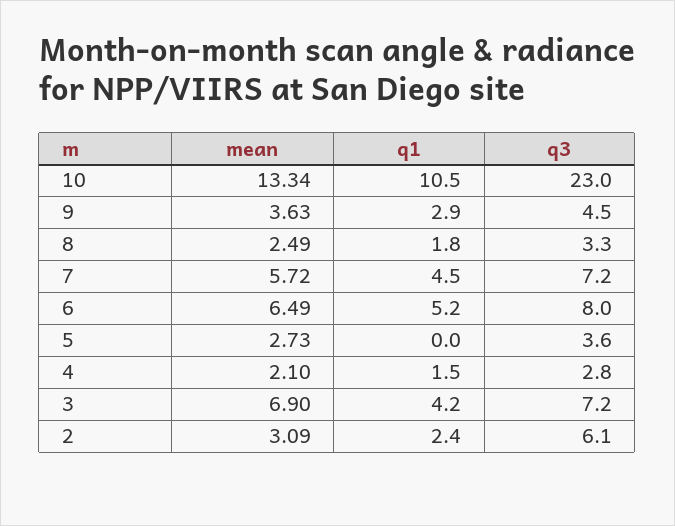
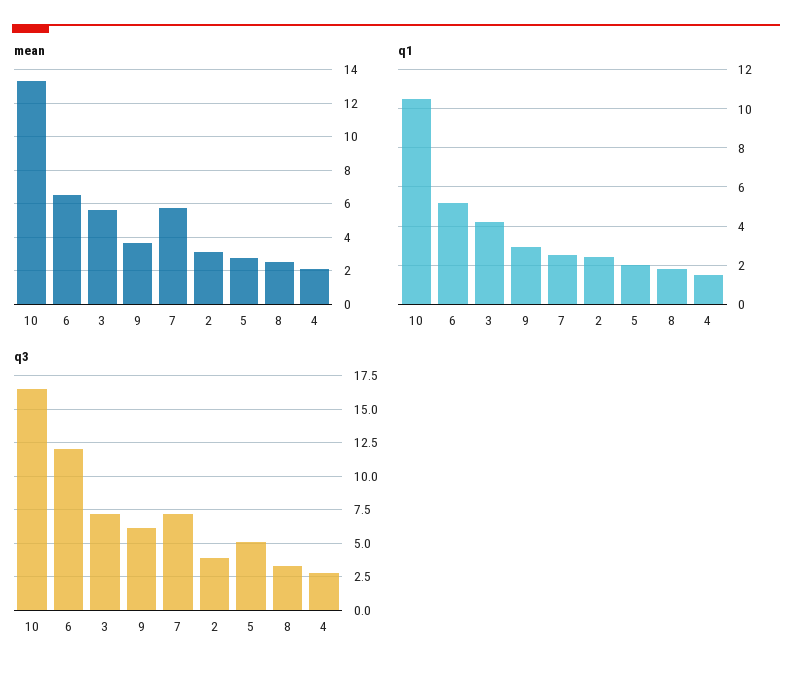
q3, 10: 23 -> 16.5
q3, 9: 4.5 -> 6
q1, 7: 4.5 -> 2.5
q3, 6: 8 -> 12
q1, 5: 0 -> 2
q3, 5: 3.6 -> 5
mean, 3: 6.9 -> 5.5
q3, 2: 6.1 -> 4

